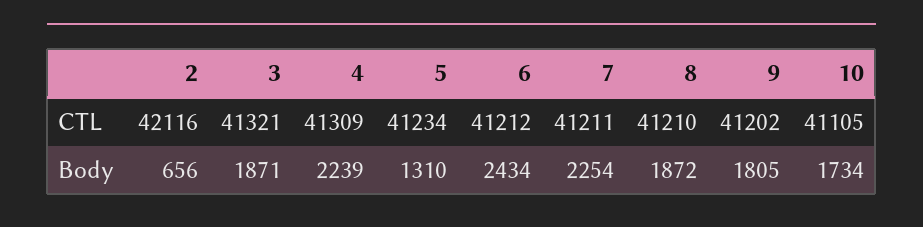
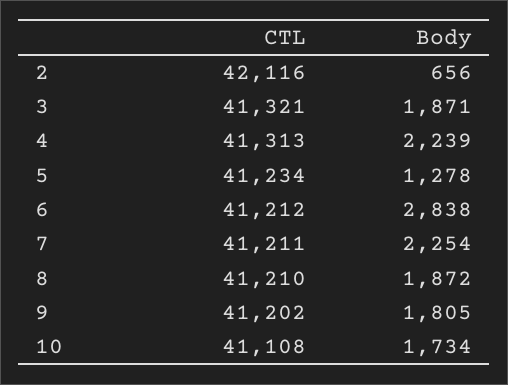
4, CTL: 41309 -> 41313
10, CTL: 41105 -> 41108
5, Body: 1310 -> 1278
6, Body: 2434 -> 2838

